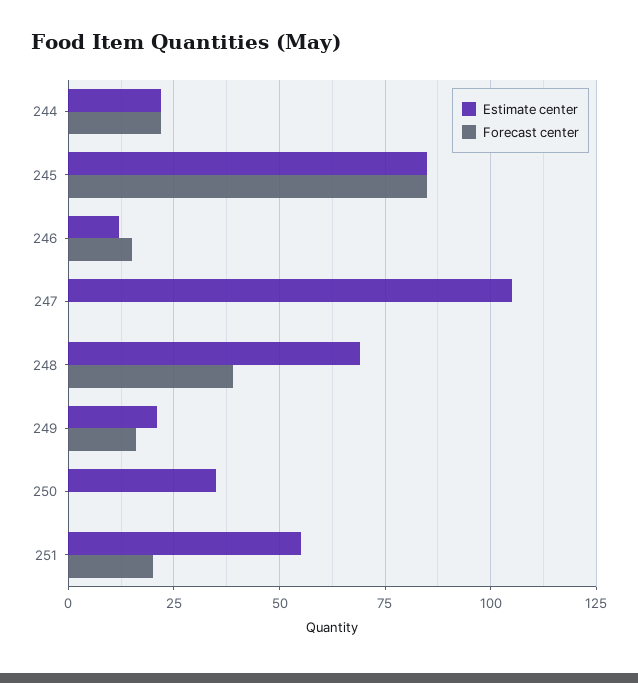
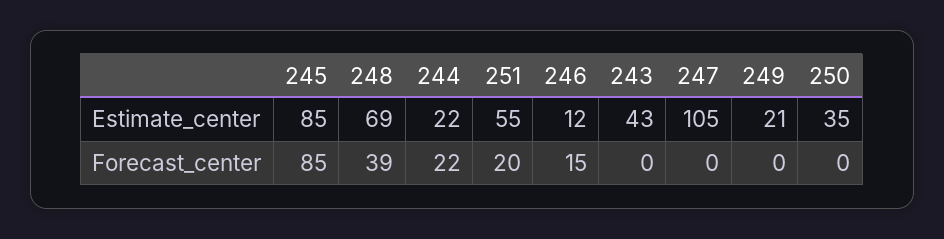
Forecast center, 249: 15 -> 0
Estimate center, 243: none -> 43
Forecast center, 243: none -> 0

